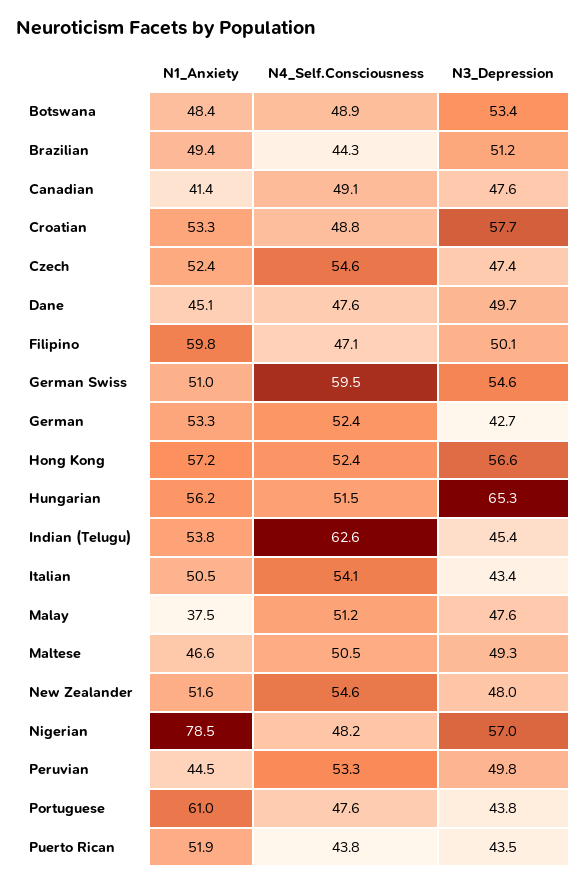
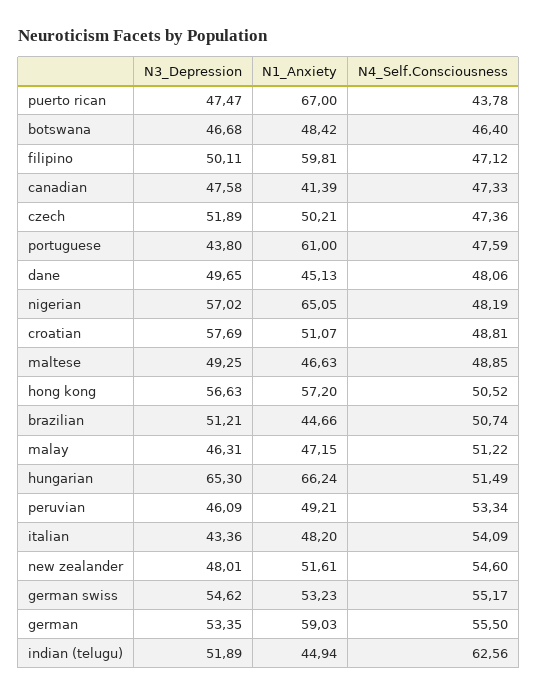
N4_Self.Consciousness, Botswana: 48.9 -> 46.4
N3_Depression, Botswana: 53.4 -> 46.68
N1_Anxiety, Brazilian: 49.4 -> 44.66
N4_Self.Consciousness, Brazilian: 44.3 -> 50.74
N4_Self.Consciousness, Canadian: 49.1 -> 47.33
N1_Anxiety, Croatian: 53.3 -> 51.07
N1_Anxiety, Czech: 52.4 -> 50.21
N4_Self.Consciousness, Czech: 54.6 -> 47.36
N3_Depression, Czech: 47.4 -> 51.89
N4_Self.Consciousness, Dane: 47.6 -> 48.06
N1_Anxiety, German Swiss: 51 -> 53.23
N4_Self.Consciousness, German Swiss: 59.5 -> 55.17
N1_Anxiety, German: 53.3 -> 59.03
N4_Self.Consciousness, German: 52.4 -> 55.5
N3_Depression, German: 42.7 -> 53.35
N4_Self.Consciousness, Hong Kong: 52.4 -> 50.52
N1_Anxiety, Hungarian: 56.2 -> 66.24
N1_Anxiety, Indian (Telugu): 53.8 -> 44.94
N3_Depression, Indian (Telugu): 45.4 -> 51.89
N1_Anxiety, Italian: 50.5 -> 48.2
N1_Anxiety, Malay: 37.5 -> 47.15
N3_Depression, Malay: 47.6 -> 46.31
N4_Self.Consciousness, Maltese: 50.5 -> 48.85
N1_Anxiety, Nigerian: 78.5 -> 65.05
N1_Anxiety, Peruvian: 44.5 -> 49.21
N3_Depression, Peruvian: 49.8 -> 46.09
N1_Anxiety, Puerto Rican: 51.9 -> 67
N3_Depression, Puerto Rican: 43.5 -> 47.47

